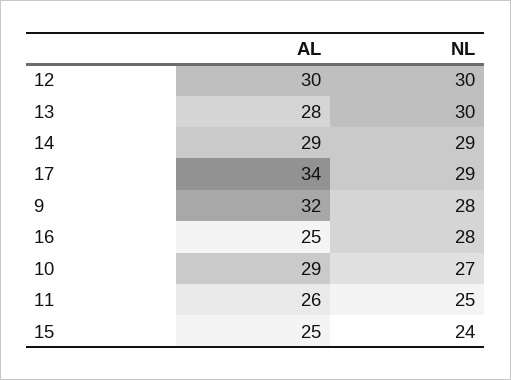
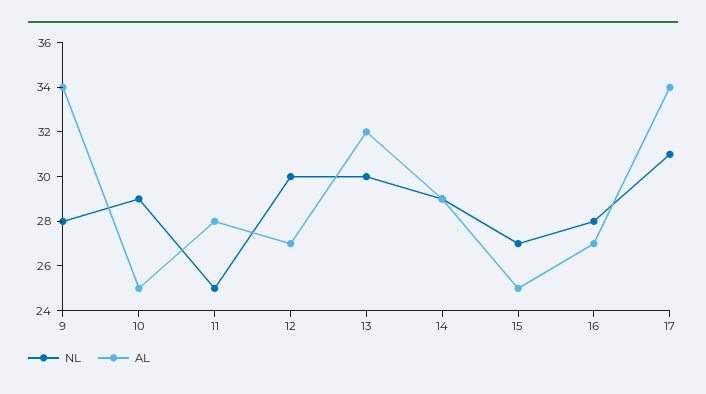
AL, 12: 30 -> 27
AL, 13: 28 -> 32
NL, 17: 29 -> 31
AL, 9: 32 -> 34
AL, 16: 25 -> 27
AL, 10: 29 -> 25
NL, 10: 27 -> 29
AL, 11: 26 -> 28
NL, 15: 24 -> 27

